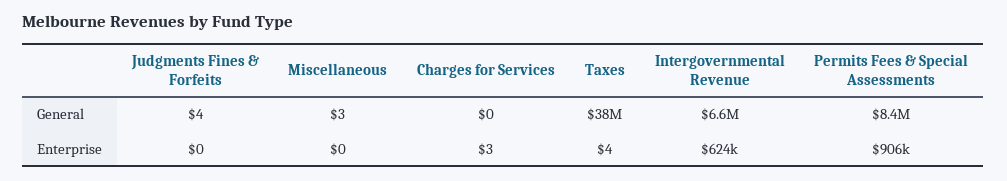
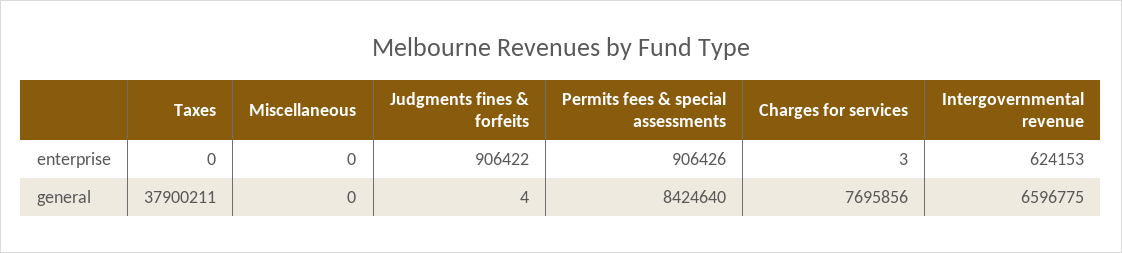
Miscellaneous, General: 3 -> 0
Charges for Services, General: 0 -> 7695856
Judgments Fines & Forfeits, Enterprise: 0 -> 906422
Taxes, Enterprise: 4 -> 0

